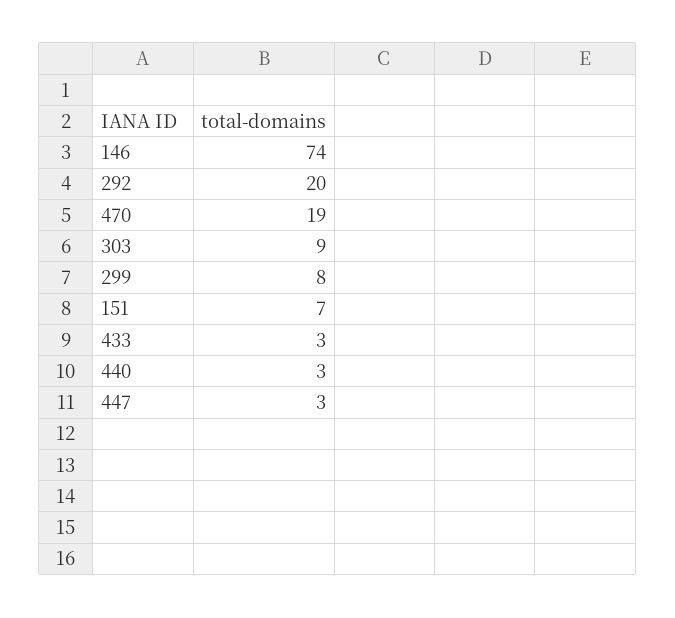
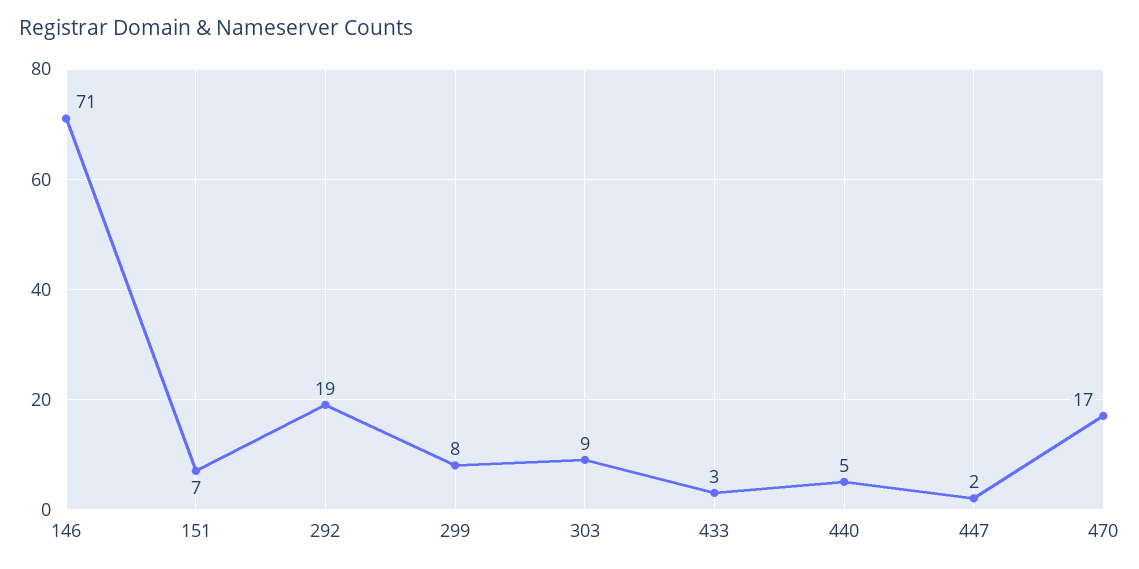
146: 74 -> 71
292: 20 -> 19
470: 19 -> 17
440: 3 -> 5
447: 3 -> 2

